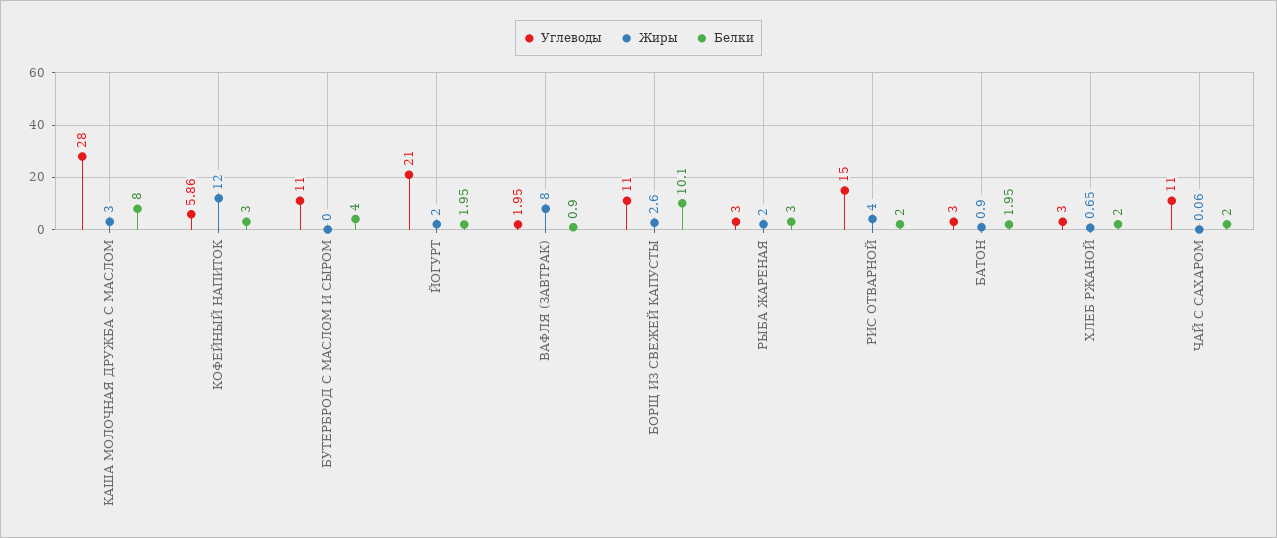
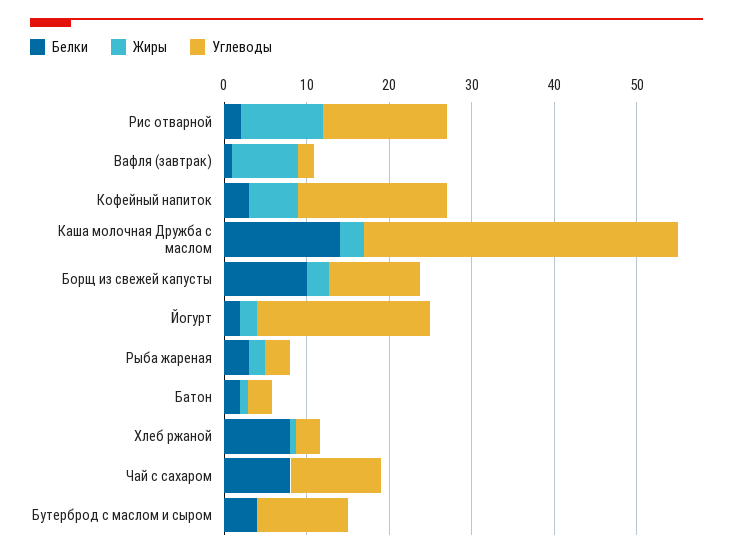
Углеводы, КАША МОЛОЧНАЯ ДРУЖБА С МАСЛОМ: 28 -> 38
Белки, КАША МОЛОЧНАЯ ДРУЖБА С МАСЛОМ: 8 -> 14
Углеводы, КОФЕЙНЫЙ НАПИТОК: 5.86 -> 18
Жиры, КОФЕЙНЫЙ НАПИТОК: 12 -> 6
Жиры, РИС ОТВАРНОЙ: 4 -> 10
Белки, ХЛЕБ РЖАНОЙ: 2 -> 8
Белки, ЧАЙ С САХАРОМ: 2 -> 8

